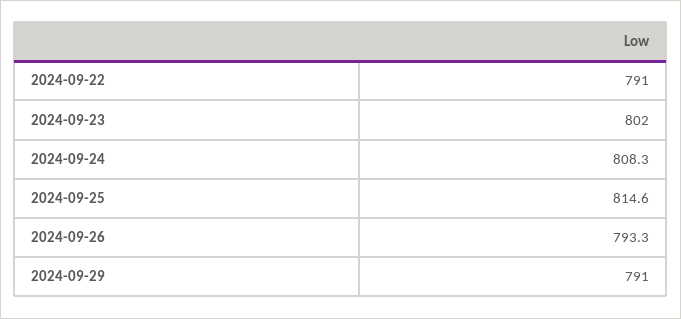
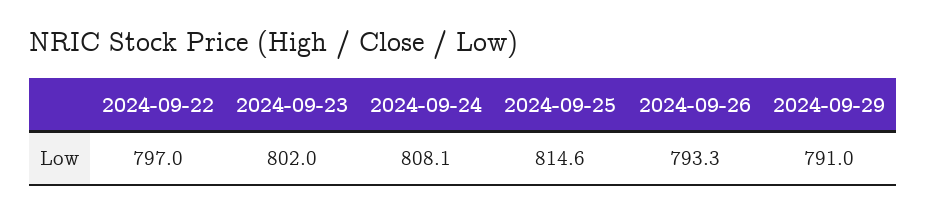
2024-09-22: 791 -> 797
2024-09-24: 808.3 -> 808.1

